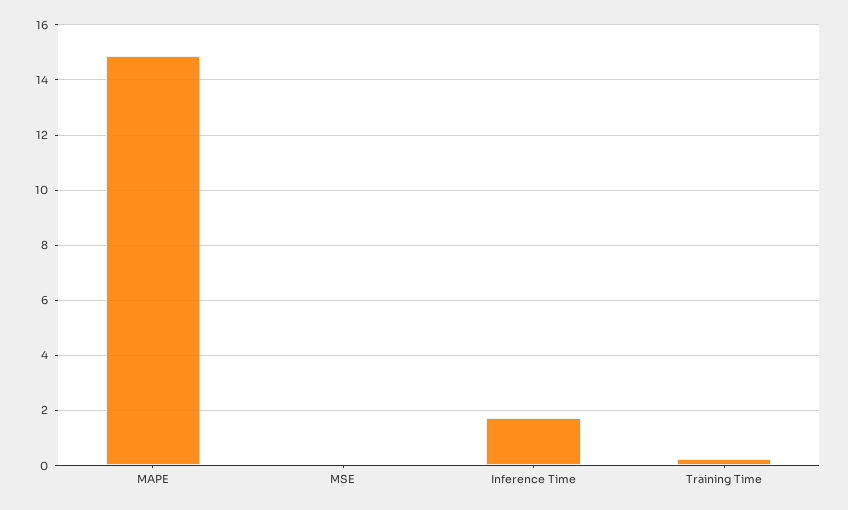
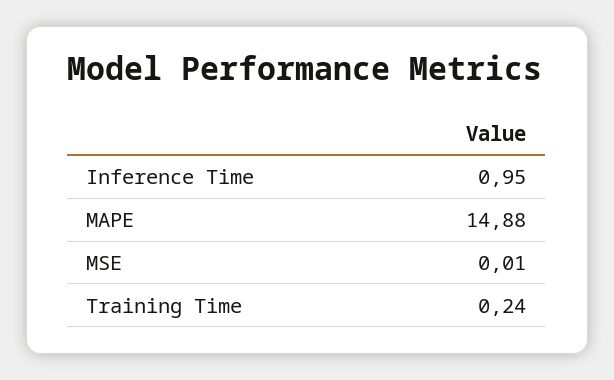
Inference Time: 1.75 -> 0.95

